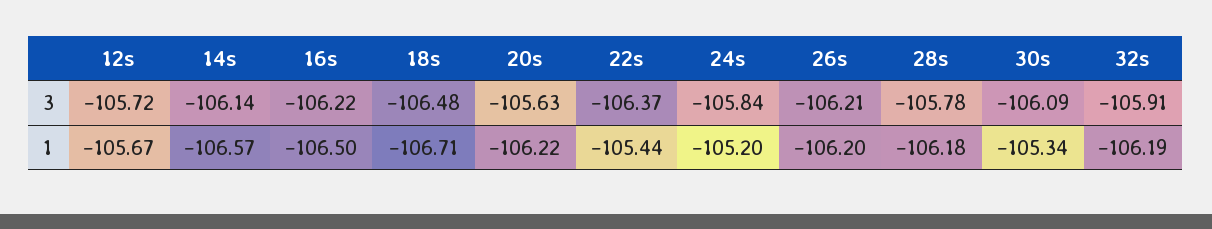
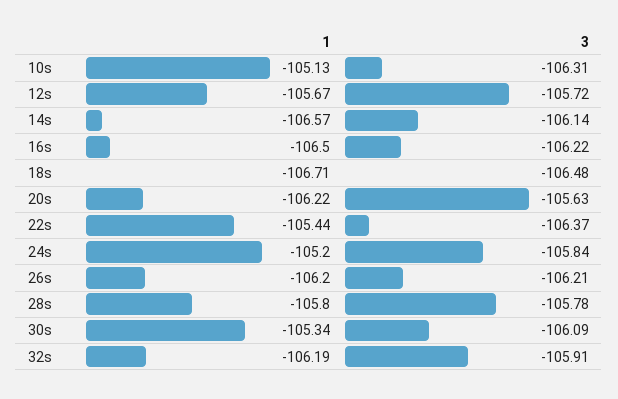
28s, 1: -106.18 -> -105.8
10s, 1: none -> -105.13
10s, 3: none -> -106.31

